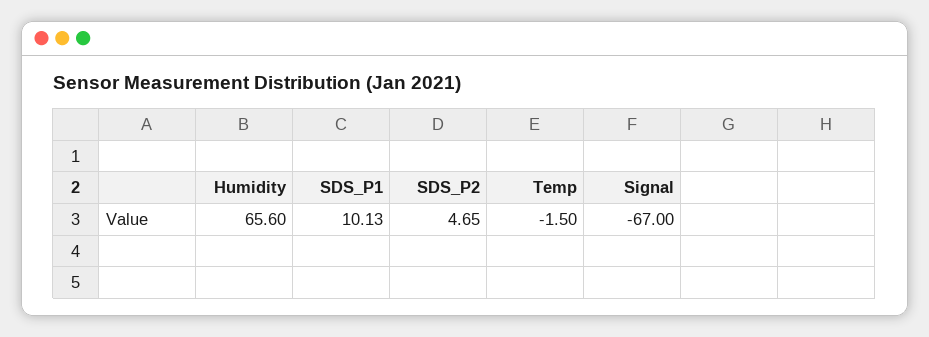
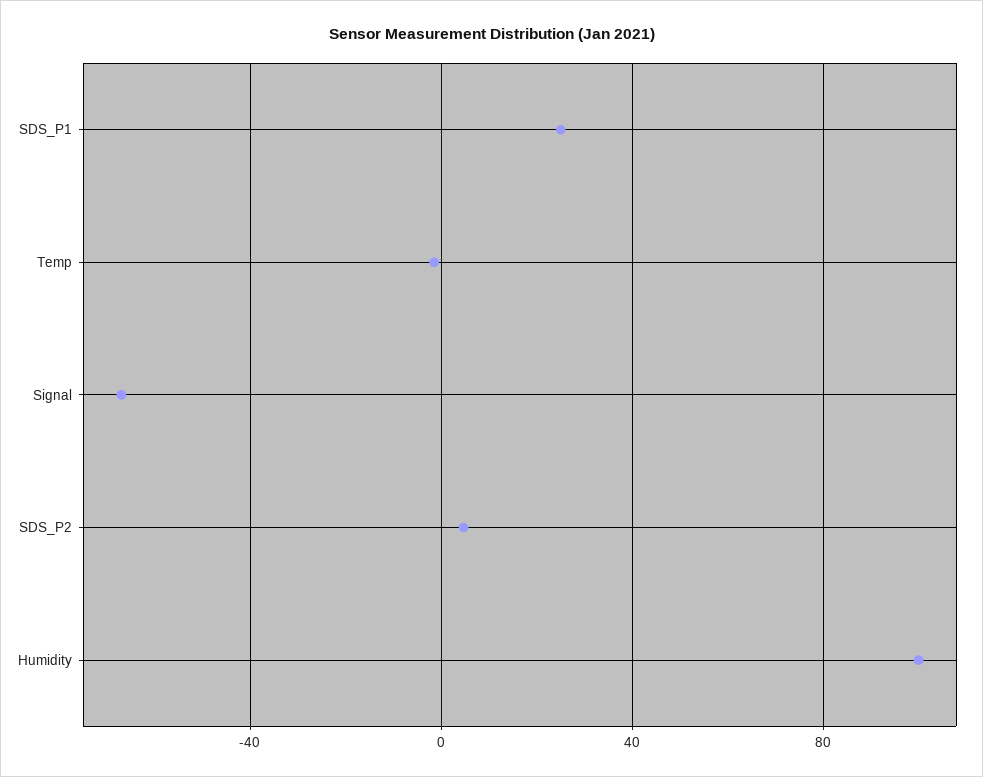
Humidity: 65.6 -> 100
SDS_P1: 10.13 -> 25

